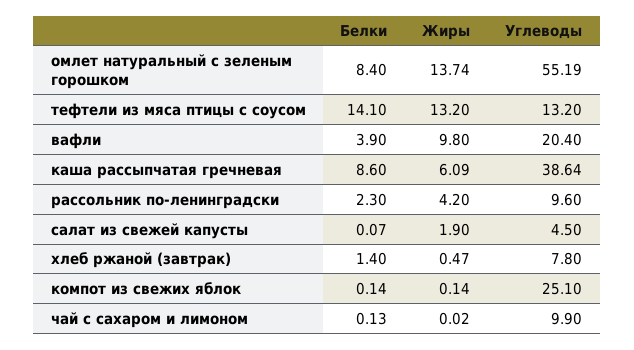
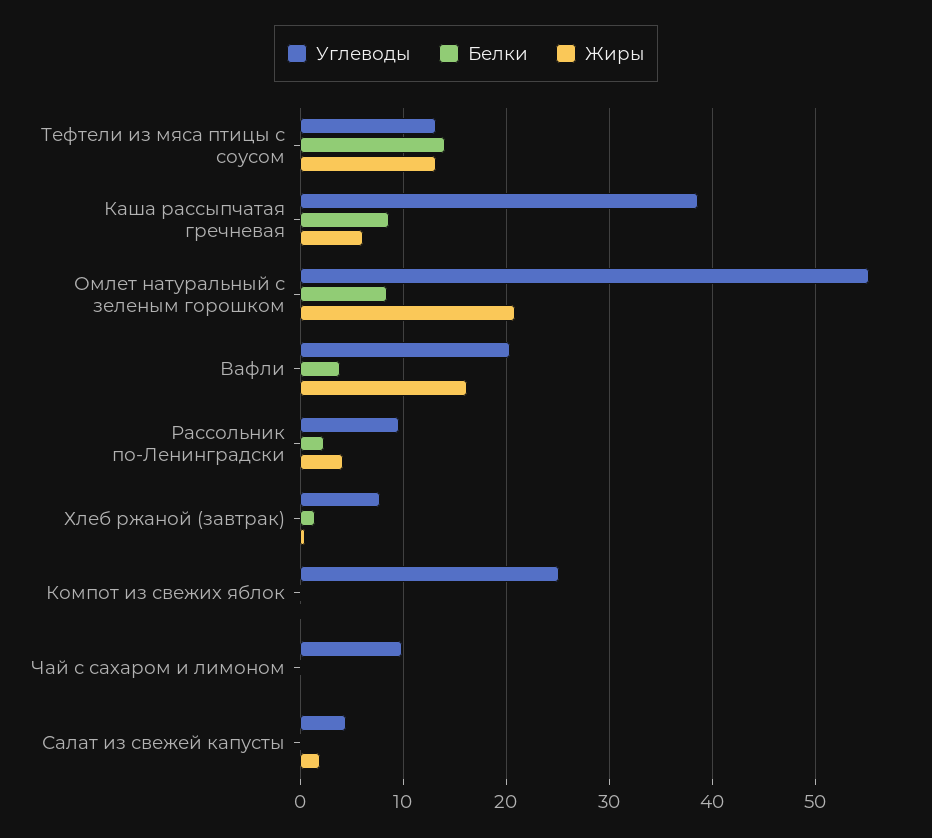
Жиры, омлет натуральный с зеленым горошком: 13.74 -> 21
Жиры, вафли: 9.8 -> 16

